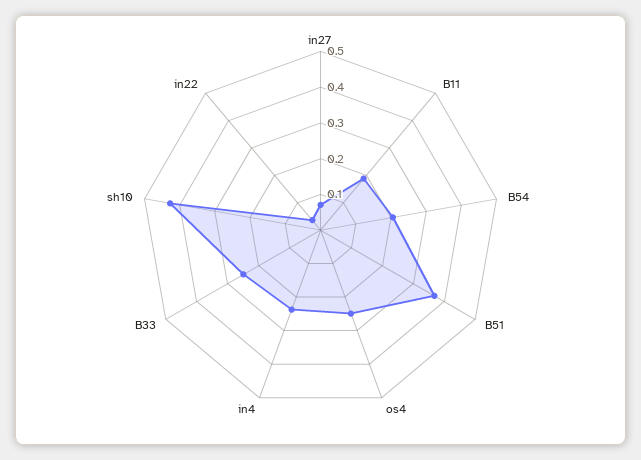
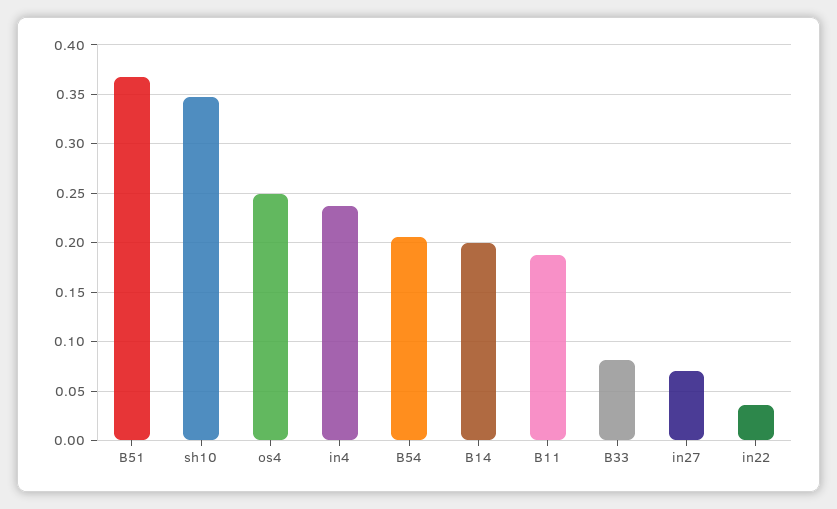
B33: 0.25 -> 0.08
sh10: 0.425 -> 0.35
B14: none -> 0.2

